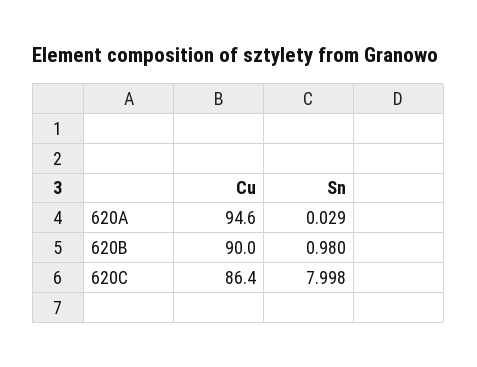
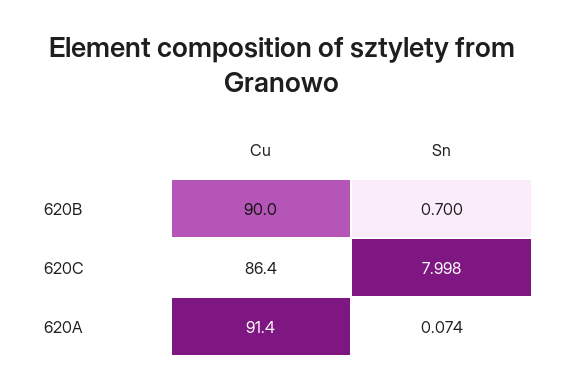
Cu, 620A: 94.6 -> 91.4
Sn, 620A: 0.029 -> 0.074
Sn, 620B: 0.98 -> 0.7

